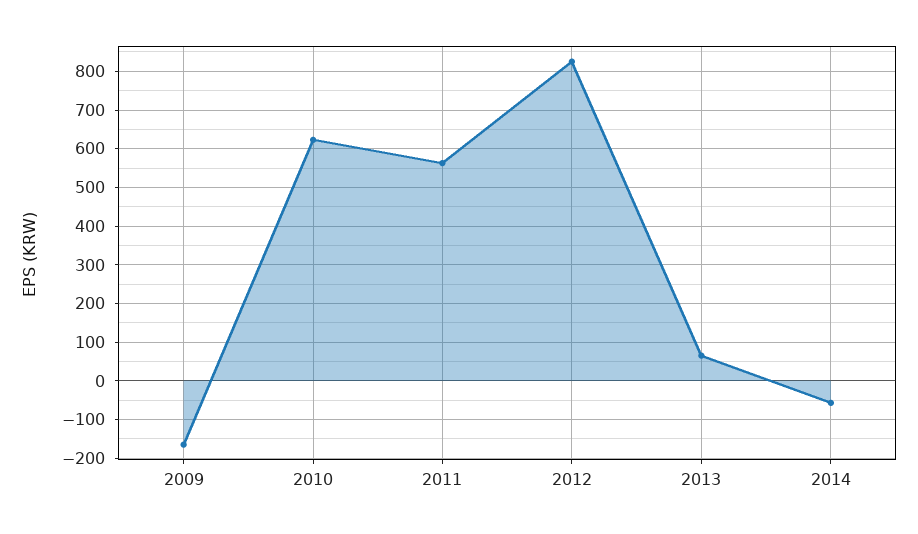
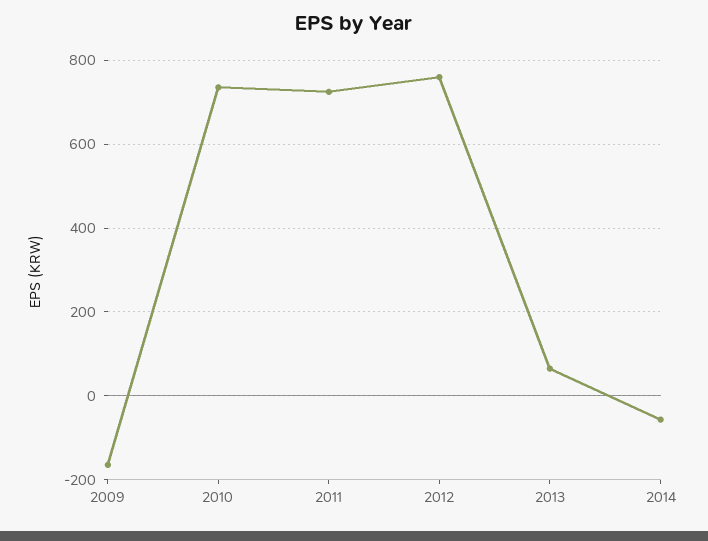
2010: 620 -> 740
2011: 560 -> 720
2012: 820 -> 760

